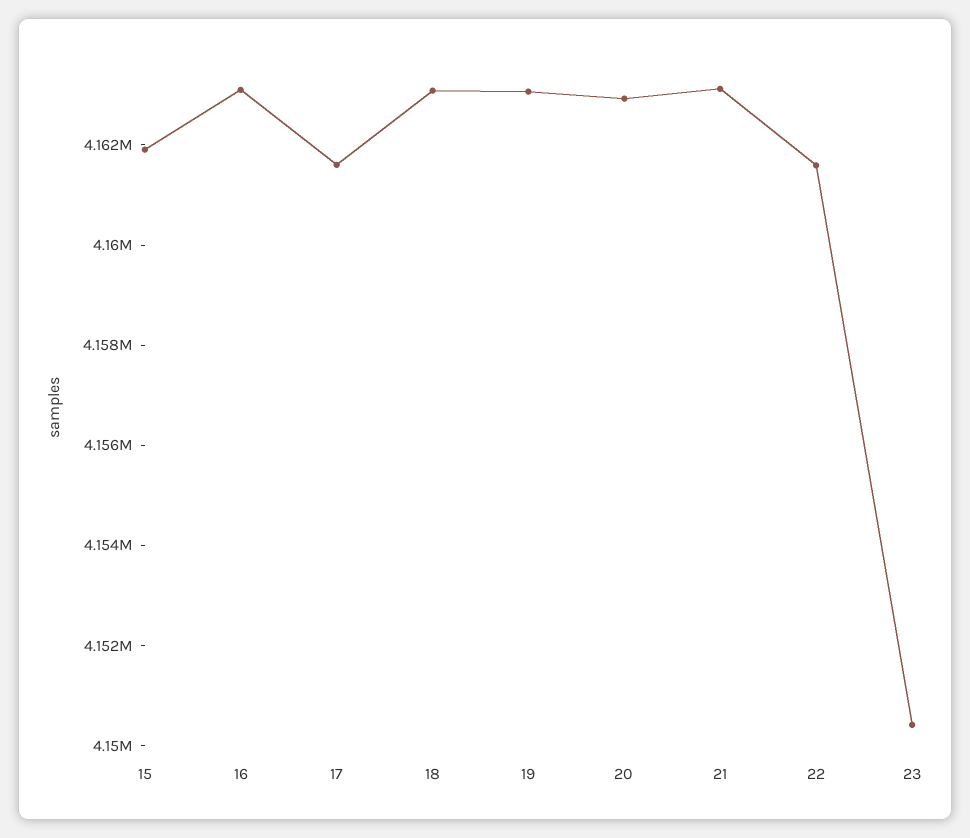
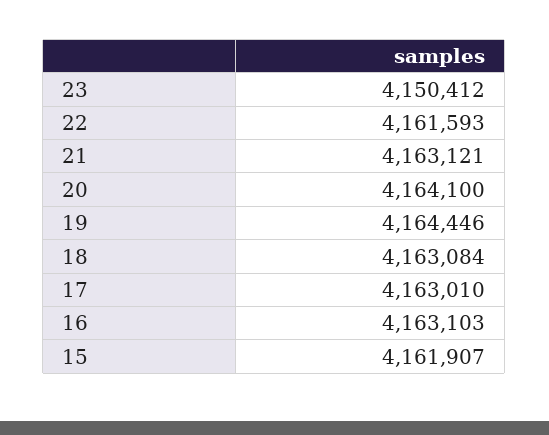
17: 4161500 -> 4163010
19: 4163000 -> 4164446
20: 4163000 -> 4164100

